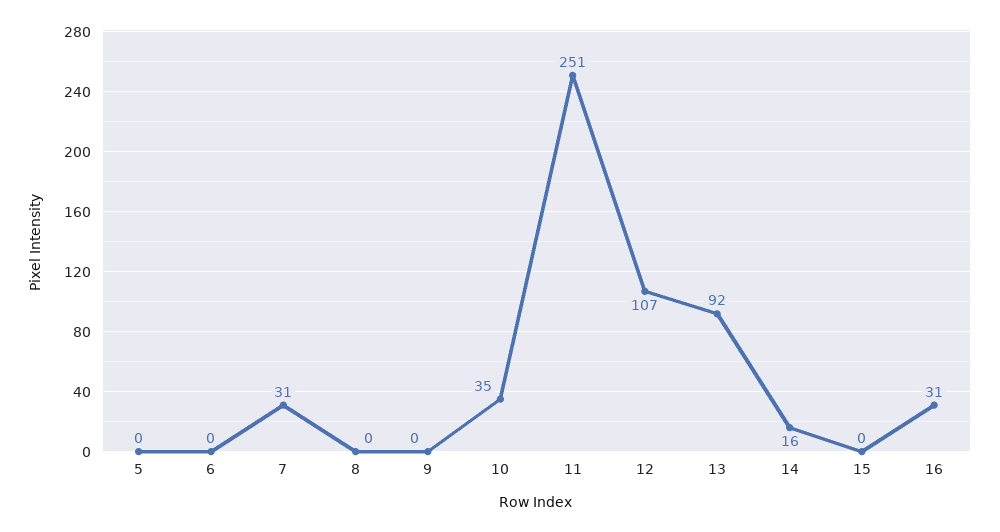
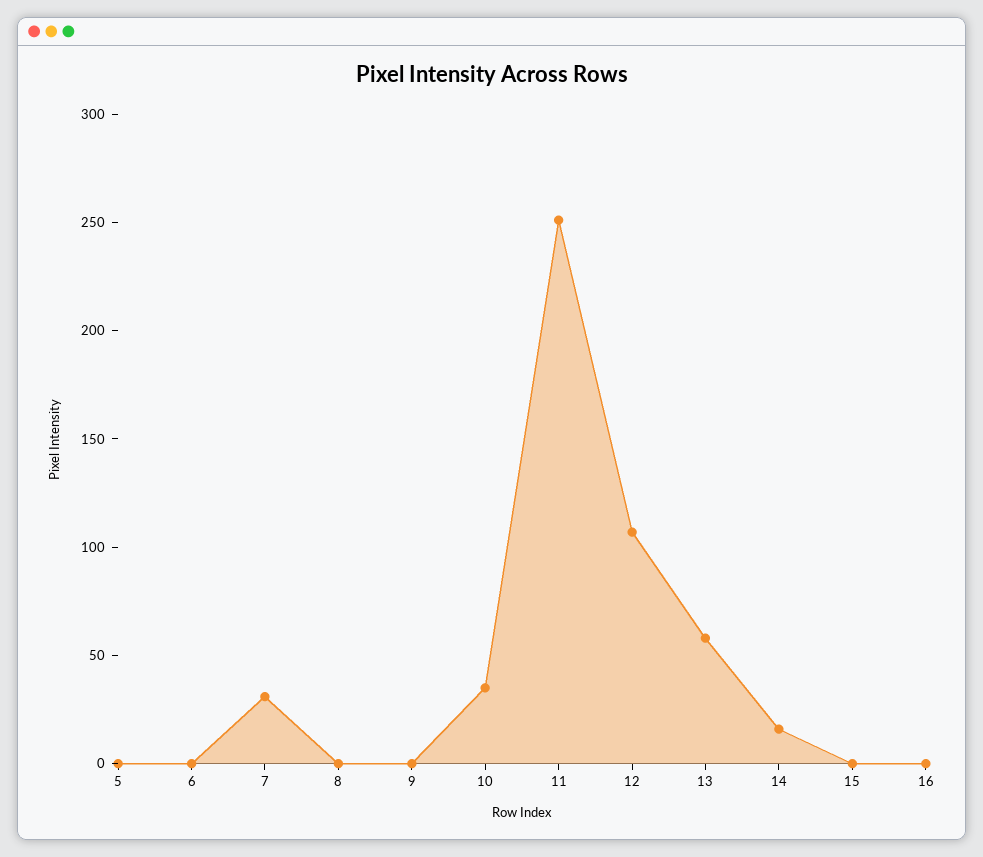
13: 92 -> 60
16: 31 -> 0

